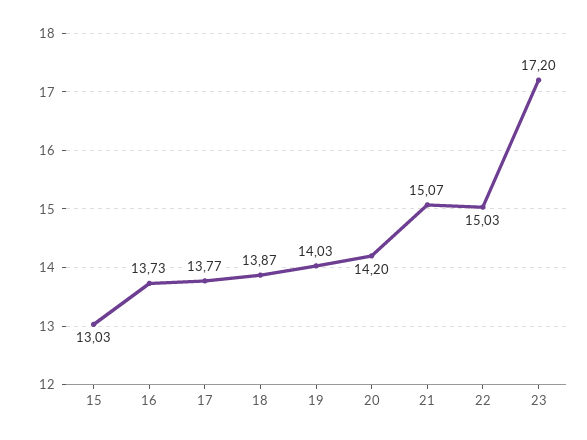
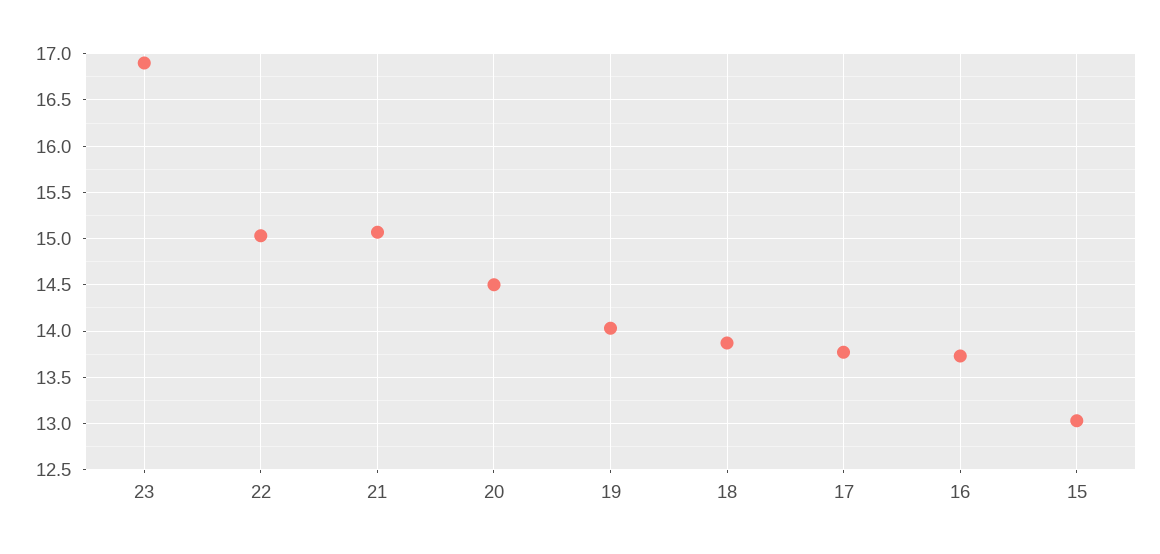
20: 14.2 -> 14.5
23: 17.2 -> 16.9

